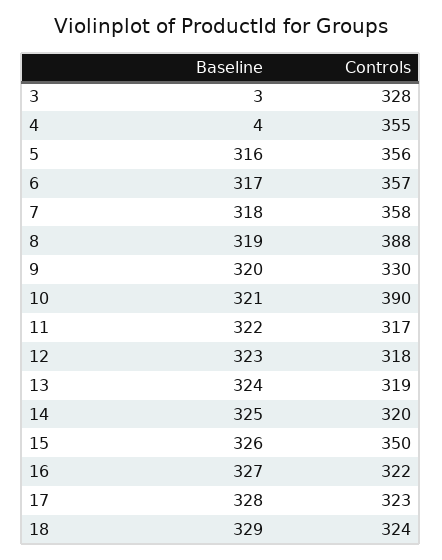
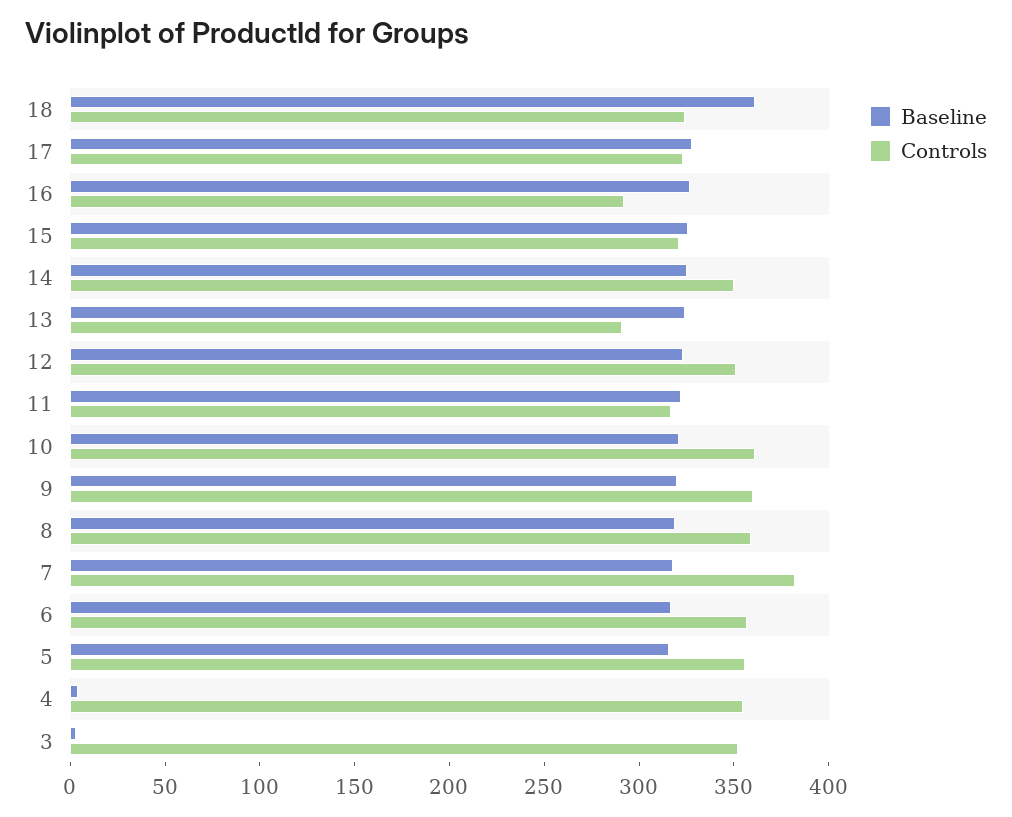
Controls, 3: 328 -> 350
Controls, 7: 358 -> 380
Controls, 8: 388 -> 360
Controls, 9: 330 -> 360
Controls, 10: 390 -> 360
Controls, 12: 318 -> 350
Controls, 13: 319 -> 290
Controls, 14: 320 -> 350
Controls, 15: 350 -> 320
Controls, 16: 322 -> 290
Baseline, 18: 329 -> 360

